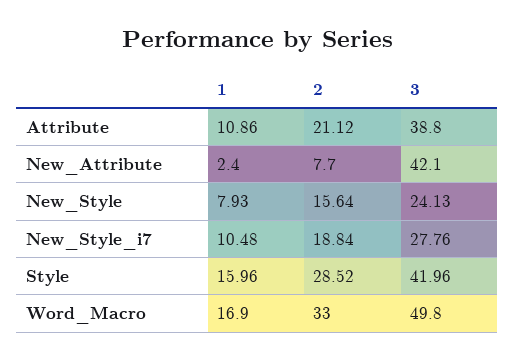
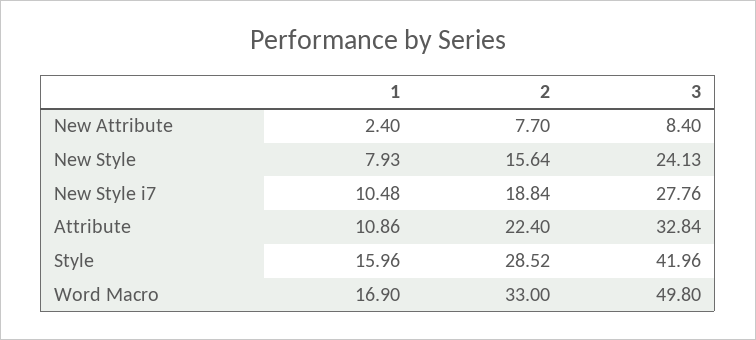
2, Attribute: 21.12 -> 22.4
3, Attribute: 38.8 -> 32.84
3, New_Attribute: 42.1 -> 8.4

